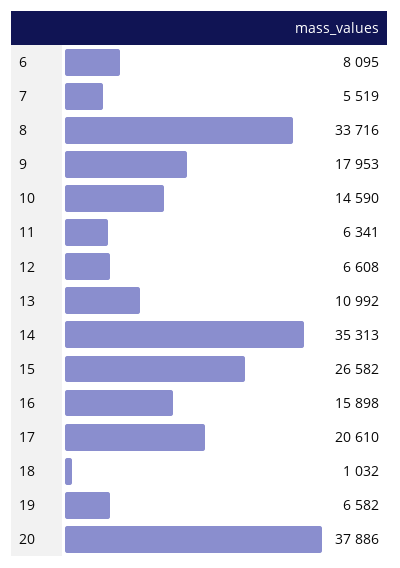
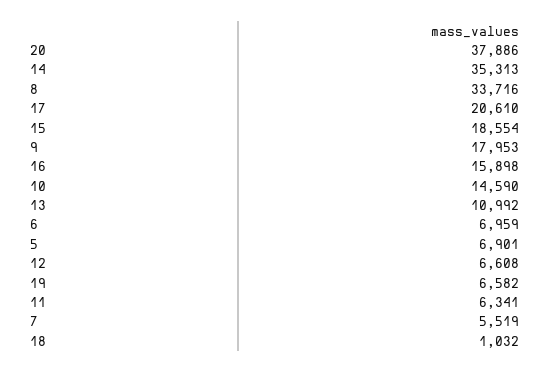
6: 8095 -> 6959
15: 26582 -> 18554
5: none -> 6901

